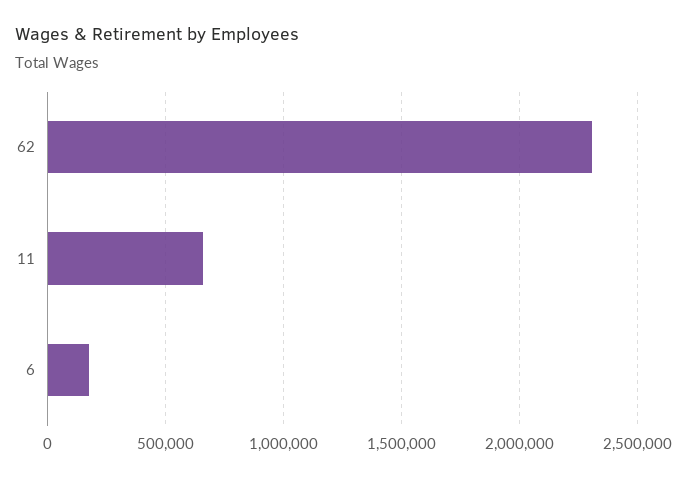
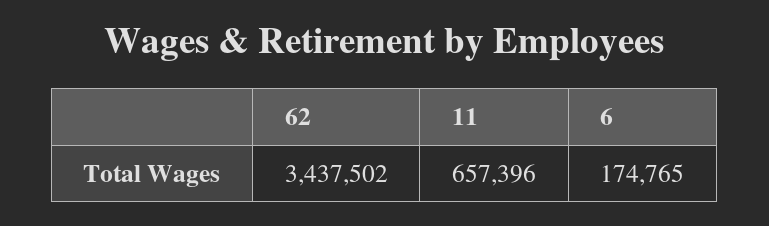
62: 2300000 -> 3437502

